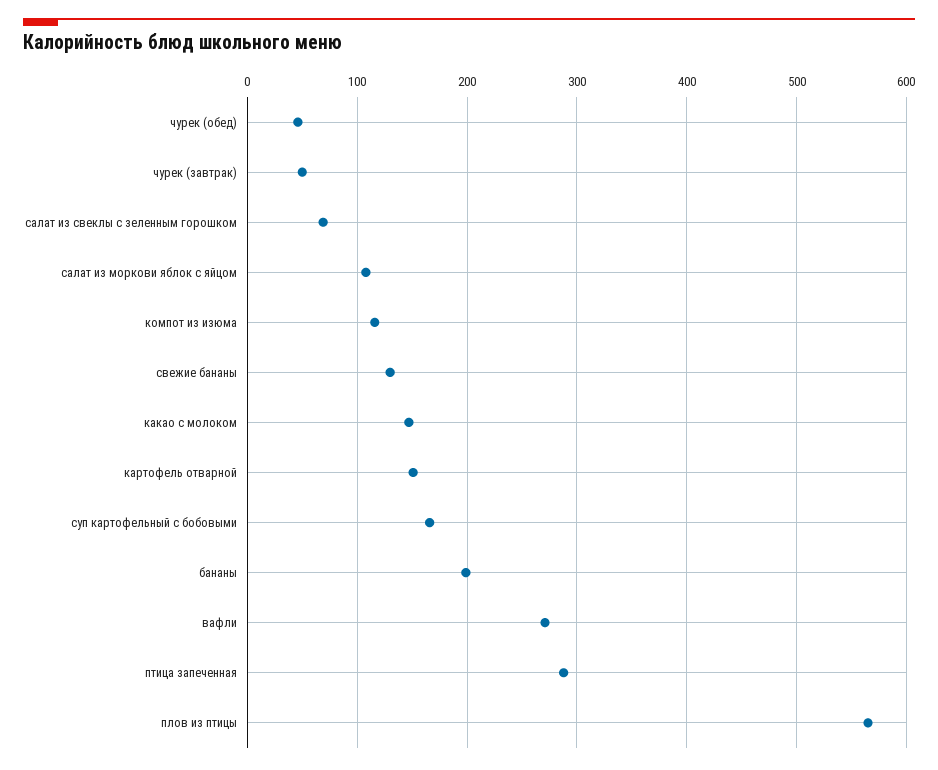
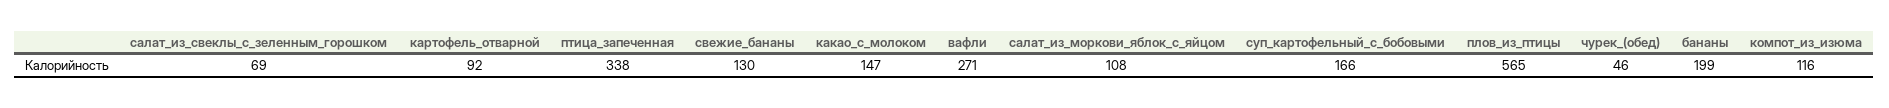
чурек (завтрак): 50 -> none
картофель отварной: 150 -> 92
птица запеченная: 290 -> 338

